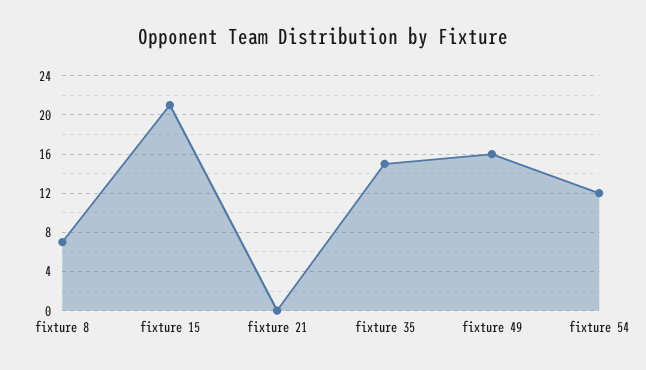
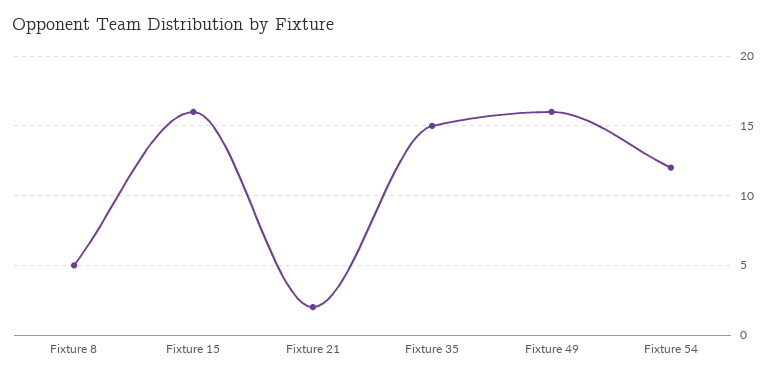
fixture 8: 7 -> 5
fixture 15: 21 -> 16
fixture 21: 0 -> 2

